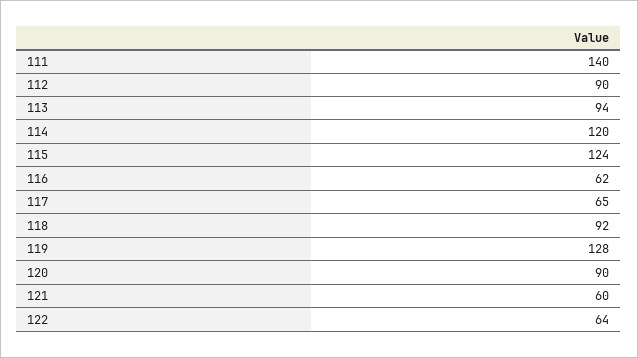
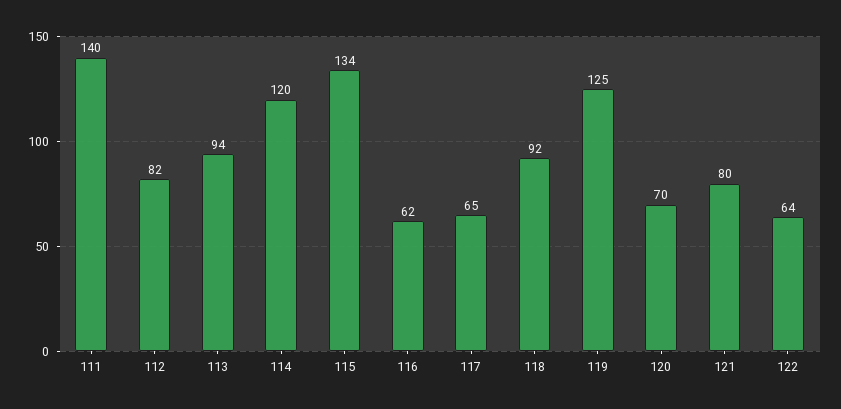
112: 90 -> 82
115: 124 -> 134
119: 128 -> 125
120: 90 -> 70
121: 60 -> 80

